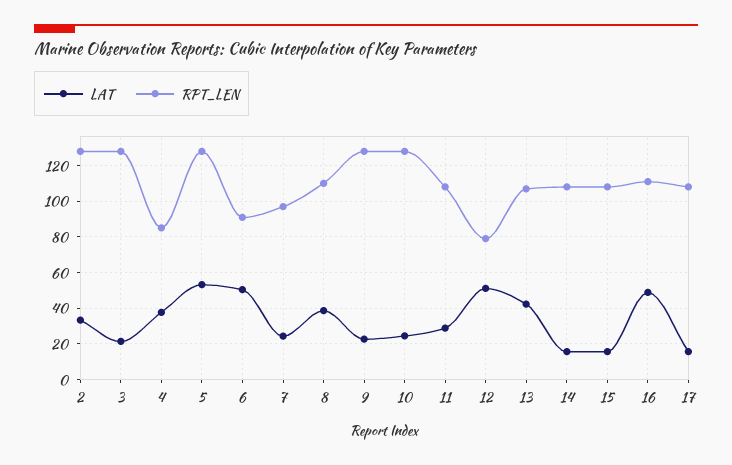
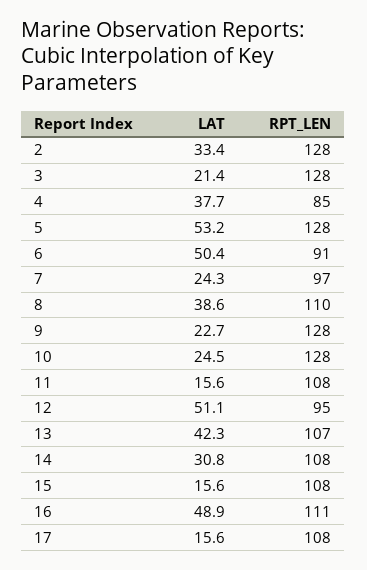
LAT, 11: 30 -> 15.6
RPT_LEN, 12: 80 -> 95
LAT, 14: 15 -> 30.8

